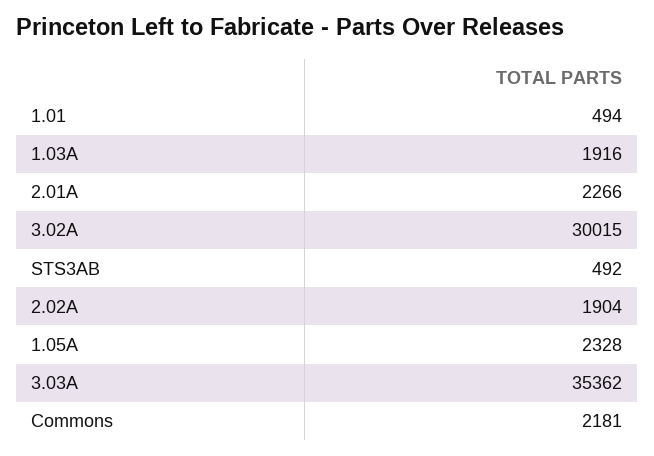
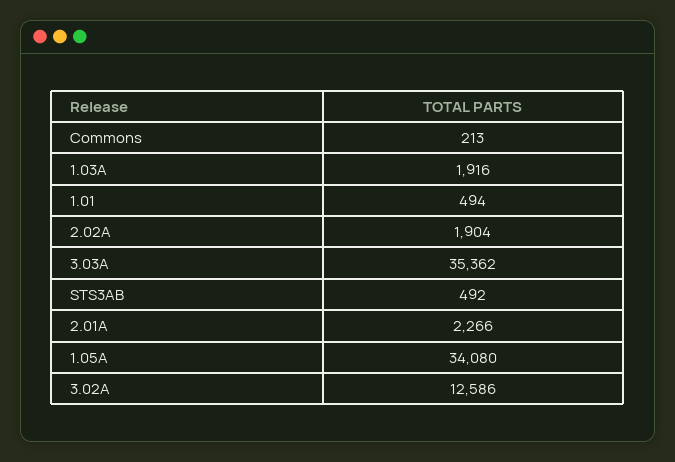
3.02A: 30015 -> 12586
1.05A: 2328 -> 34080
Commons: 2181 -> 213

